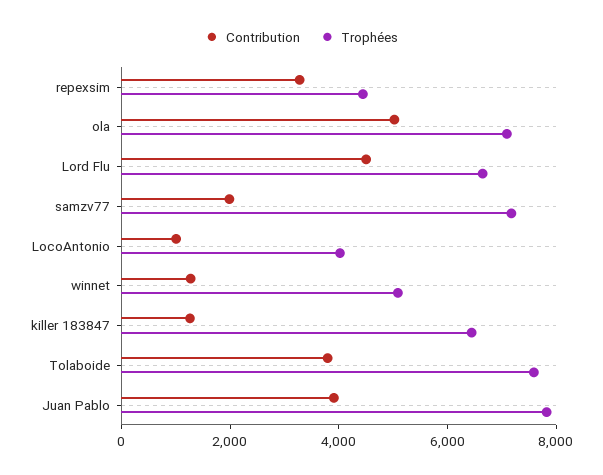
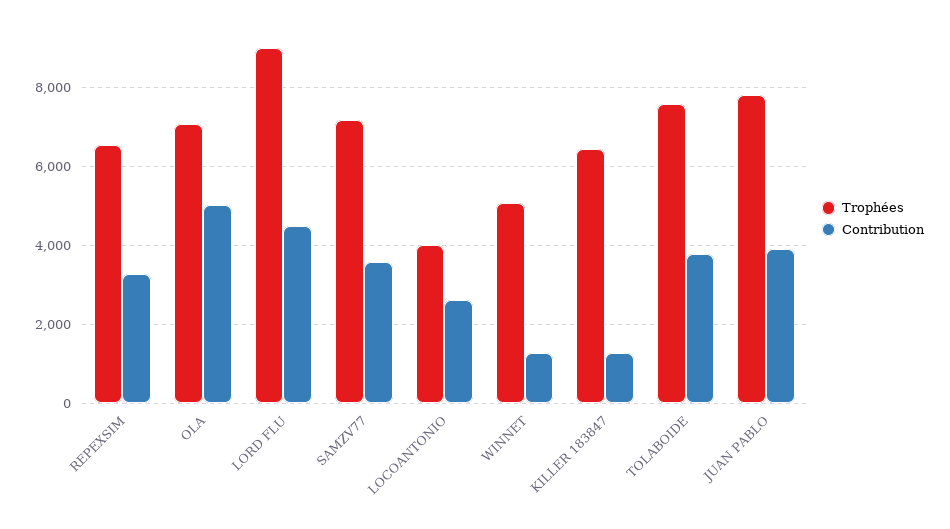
Trophées, repexsim: 4500 -> 6600
Trophées, Lord Flu: 6500 -> 9000
Contribution, samzv77: 2000 -> 3600
Contribution, LocoAntonio: 1000 -> 2600

